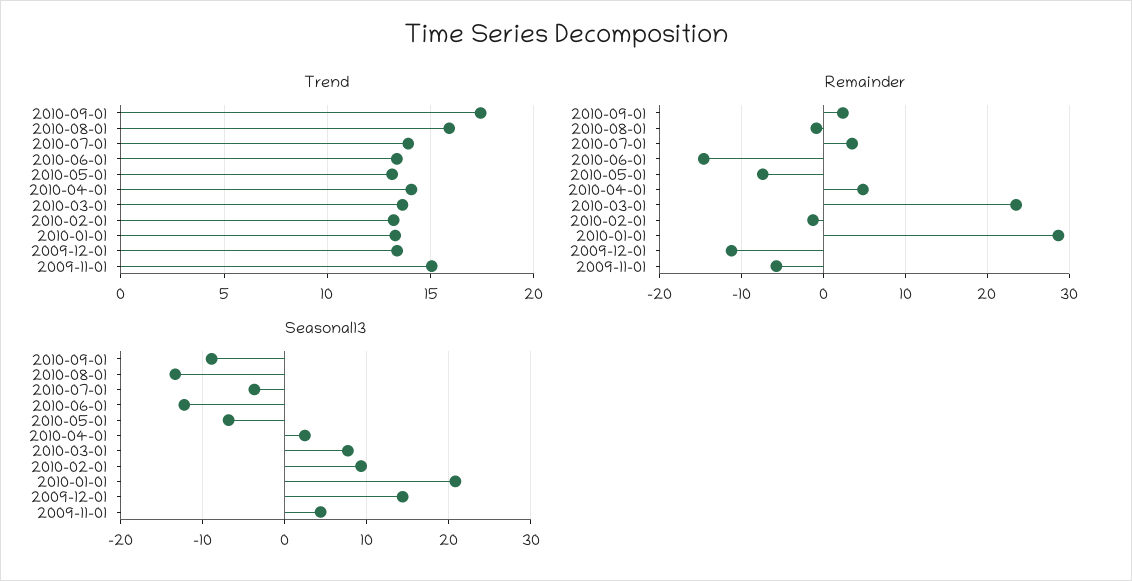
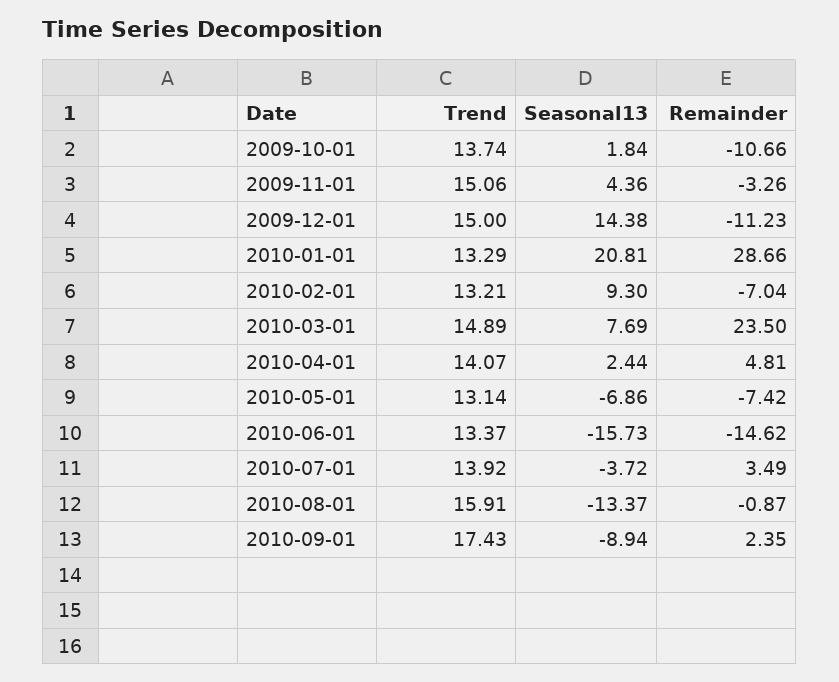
Trend, 2010-03-01: 13.5 -> 14.89
Trend, 2009-12-01: 13.5 -> 15
Remainder, 2010-02-01: -1 -> -7.04
Remainder, 2009-11-01: -6 -> -3.26
Seasonal13, 2010-06-01: -12 -> -15.73
Trend, 2009-10-01: none -> 13.74
Seasonal13, 2009-10-01: none -> 1.84
Remainder, 2009-10-01: none -> -10.66

